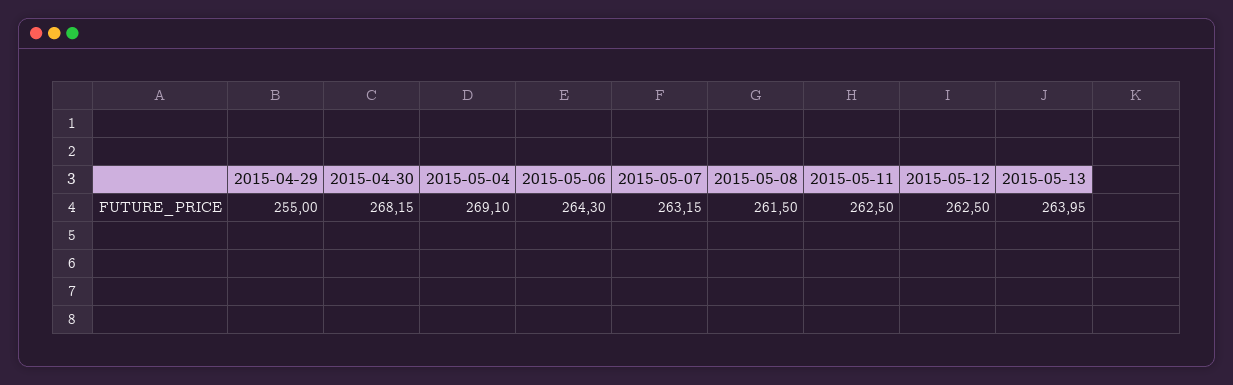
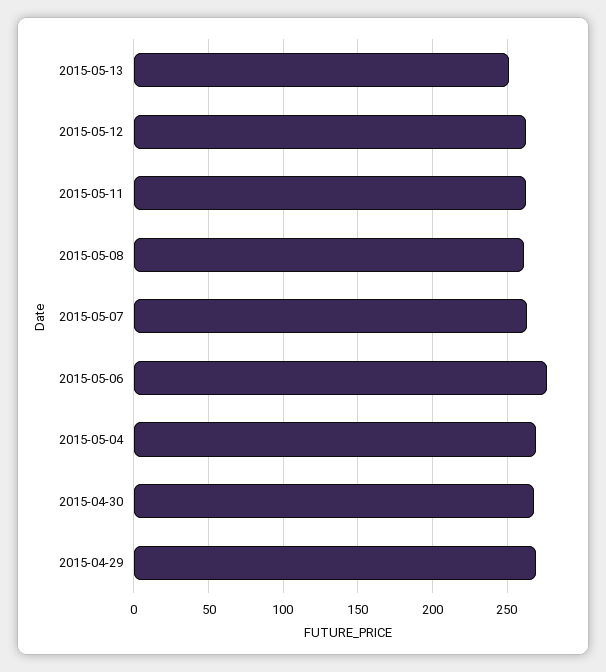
2015-04-29: 255 -> 270
2015-05-06: 264.3 -> 275
2015-05-13: 263.95 -> 250

